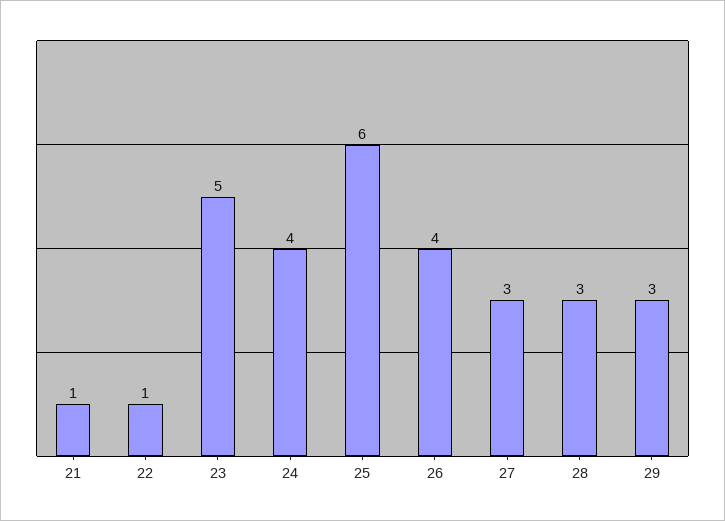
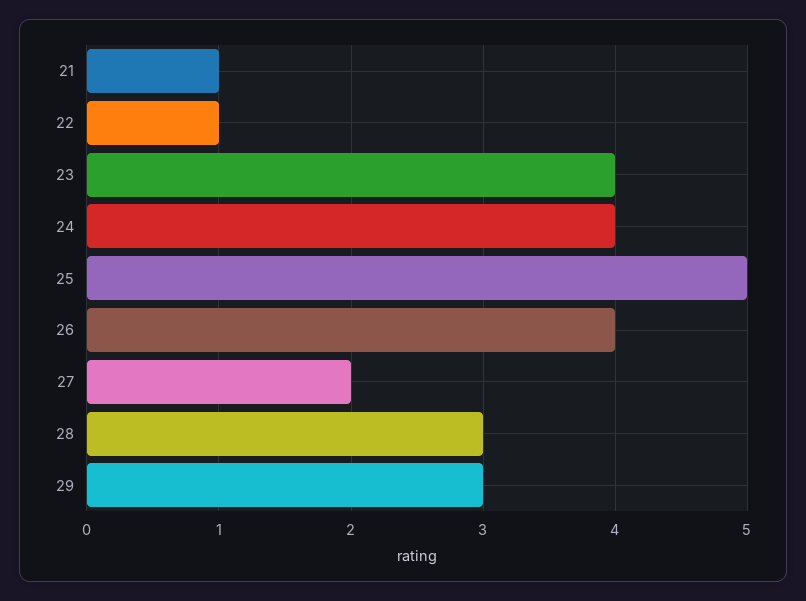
23: 5 -> 4
25: 6 -> 5
27: 3 -> 2

